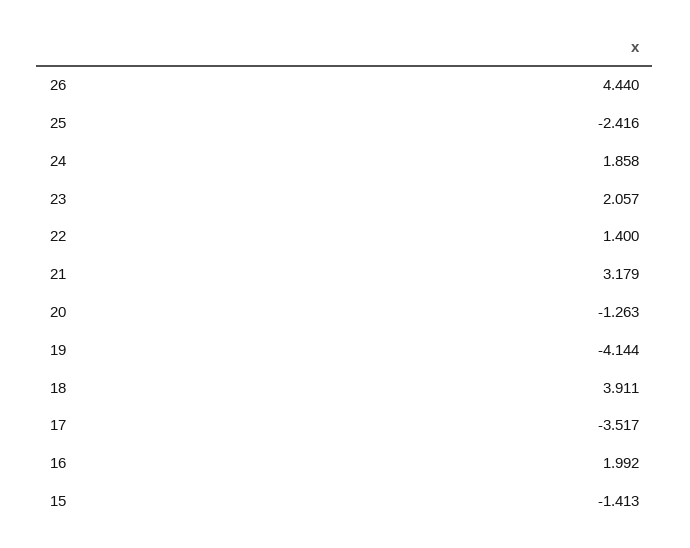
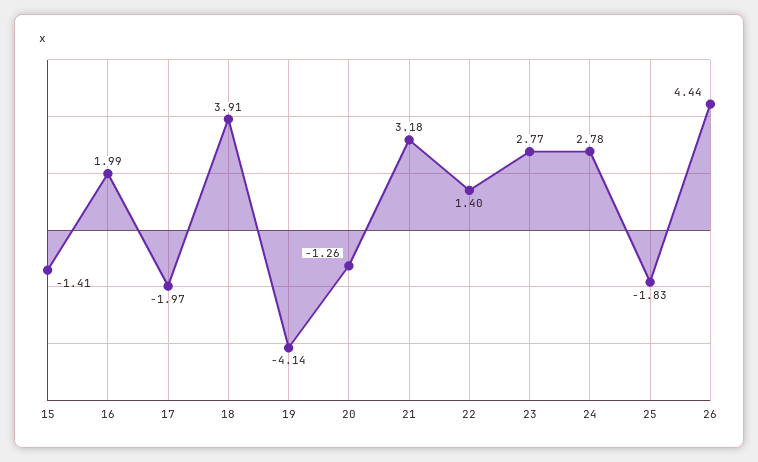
25: -2.416 -> -1.83
24: 1.858 -> 2.78
23: 2.057 -> 2.77
17: -3.517 -> -1.97

